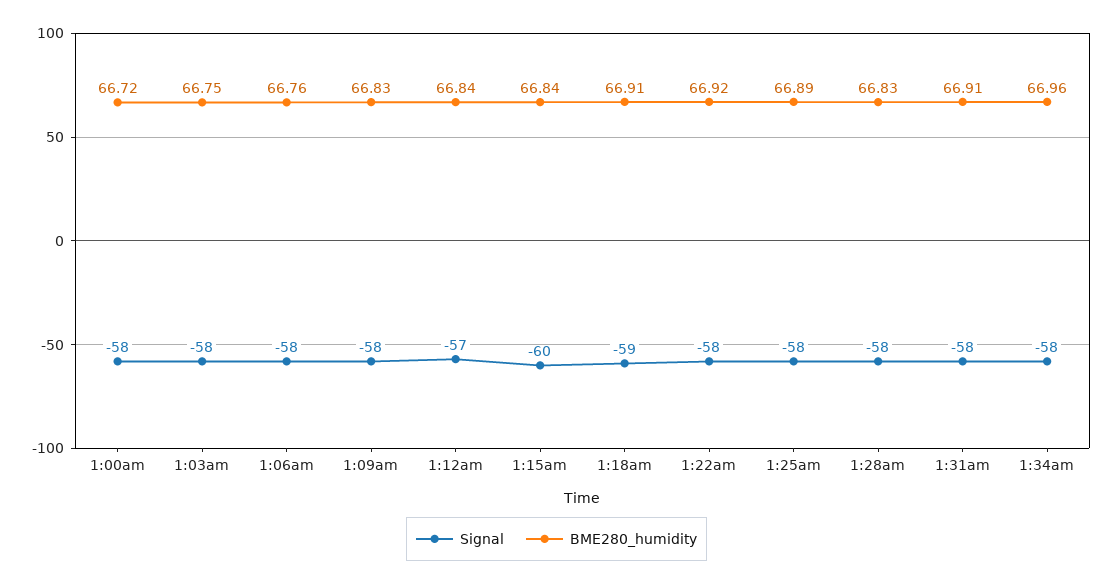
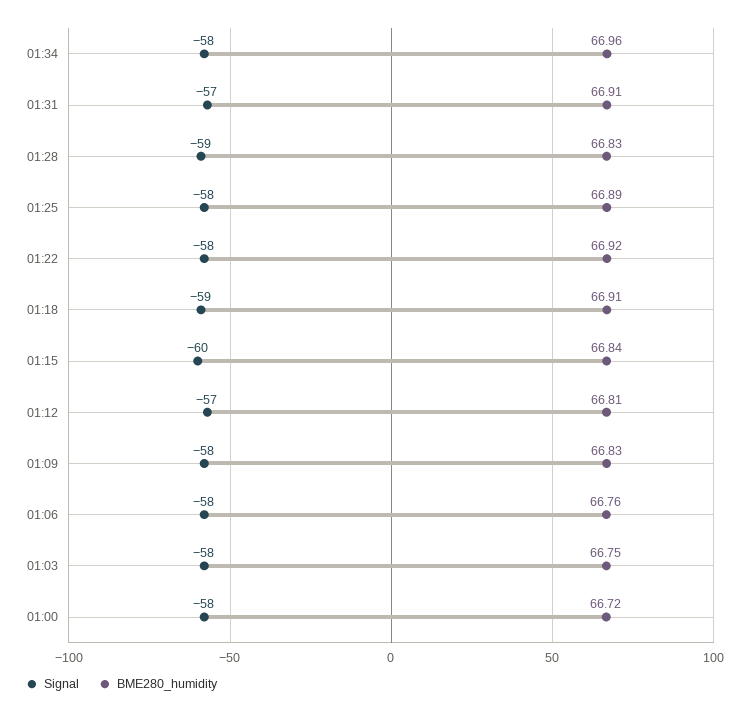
BME280_humidity, 1:12am: 66.84 -> 66.81
Signal, 1:28am: -58 -> -59
Signal, 1:31am: -58 -> -57

